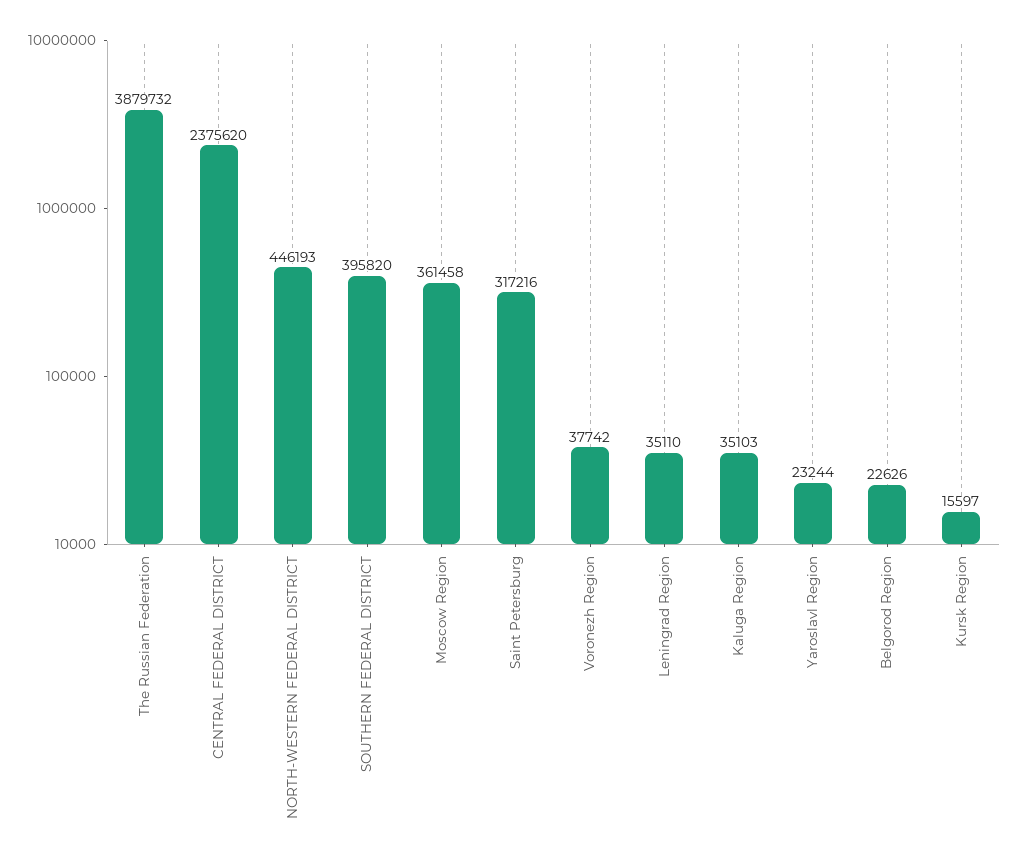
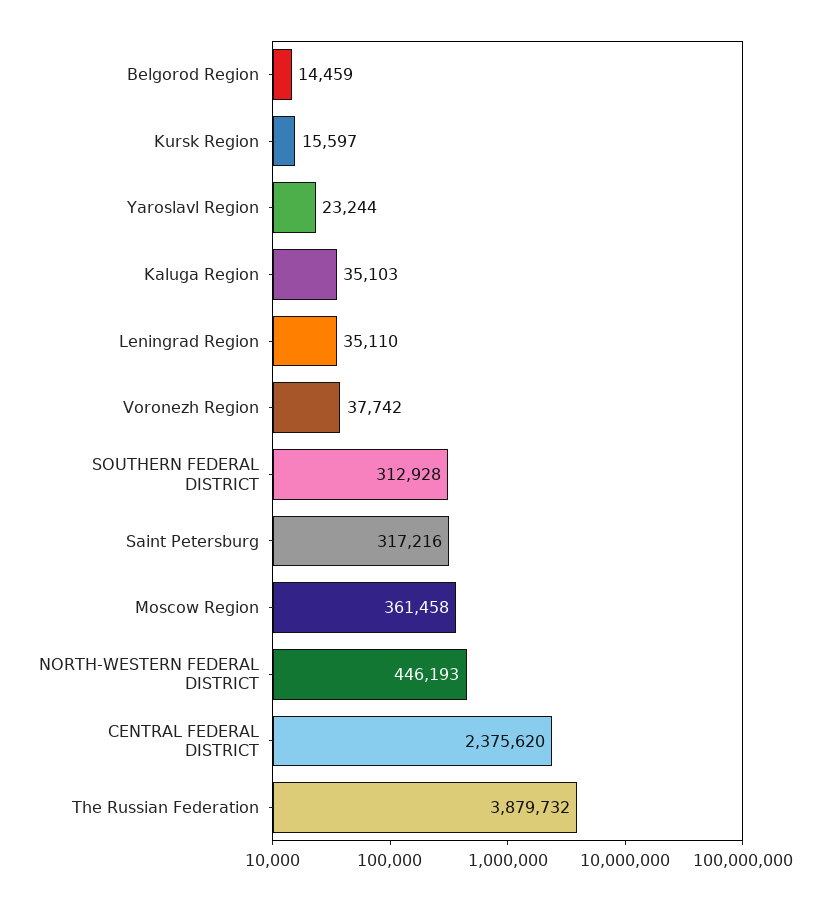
SOUTHERN FEDERAL DISTRICT: 395820 -> 312928
Belgorod Region: 22626 -> 14459

